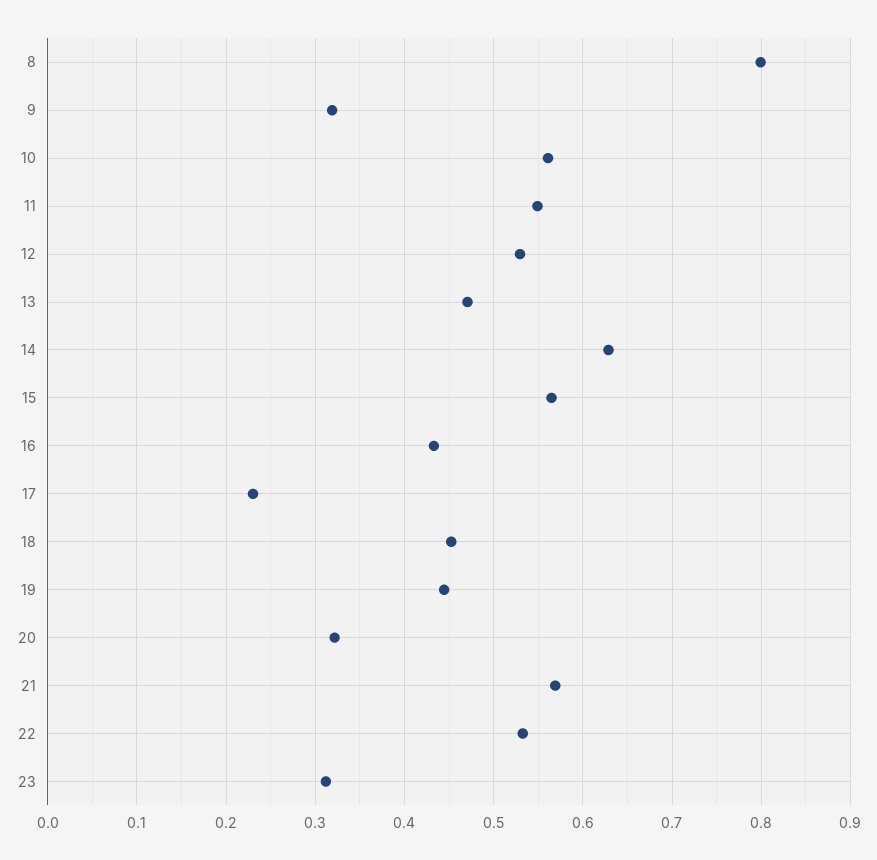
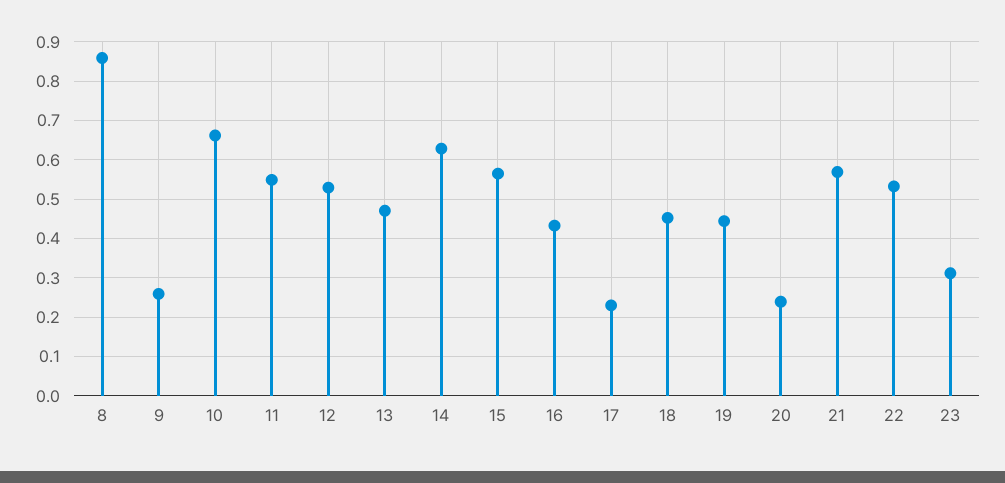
8: 0.8 -> 0.86
9: 0.32 -> 0.26
10: 0.56 -> 0.66
20: 0.32 -> 0.24

